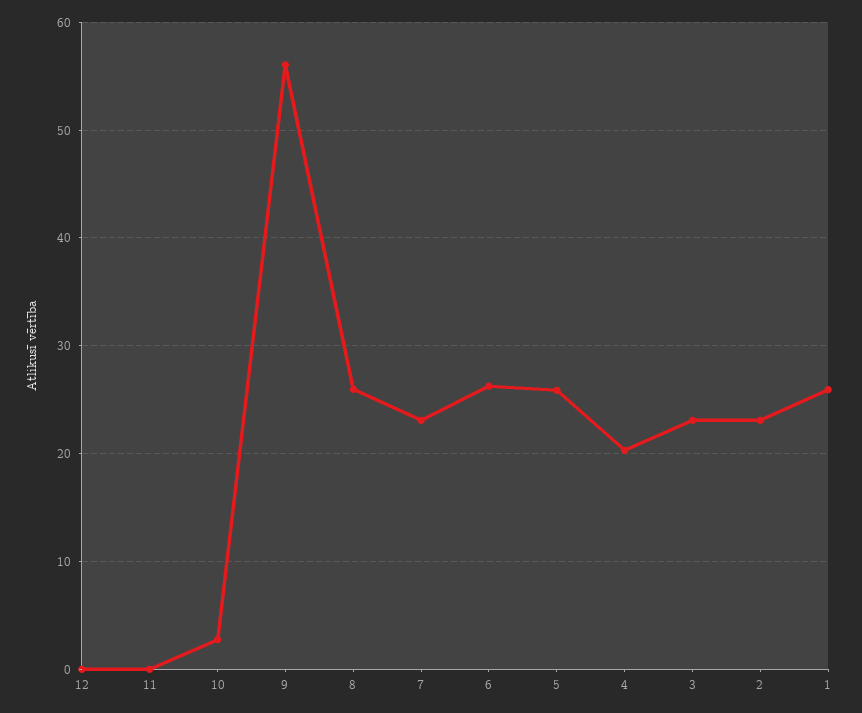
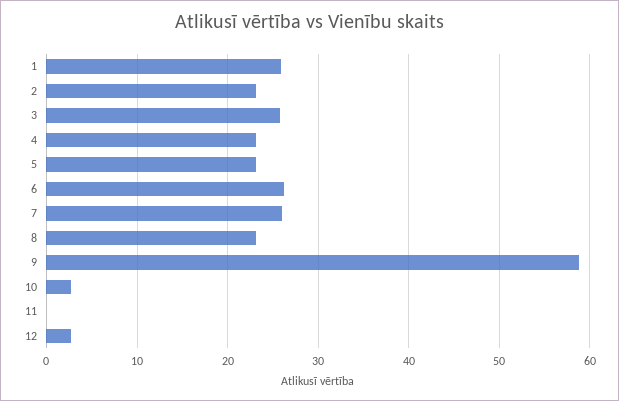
12: 0 -> 3
9: 56 -> 59
8: 26 -> 23
7: 23 -> 26
5: 26 -> 23
4: 20 -> 23
3: 23 -> 26

